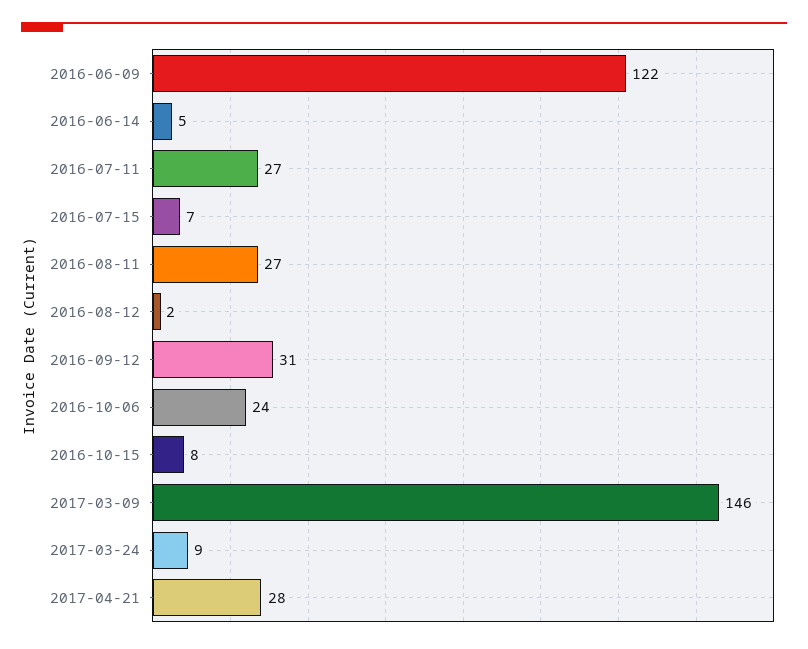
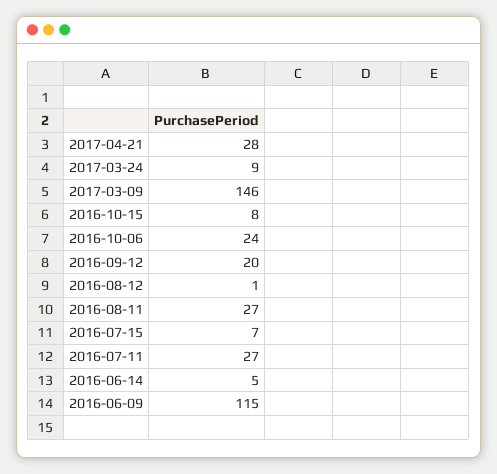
2016-06-09: 122 -> 115
2016-08-12: 2 -> 1
2016-09-12: 31 -> 20

